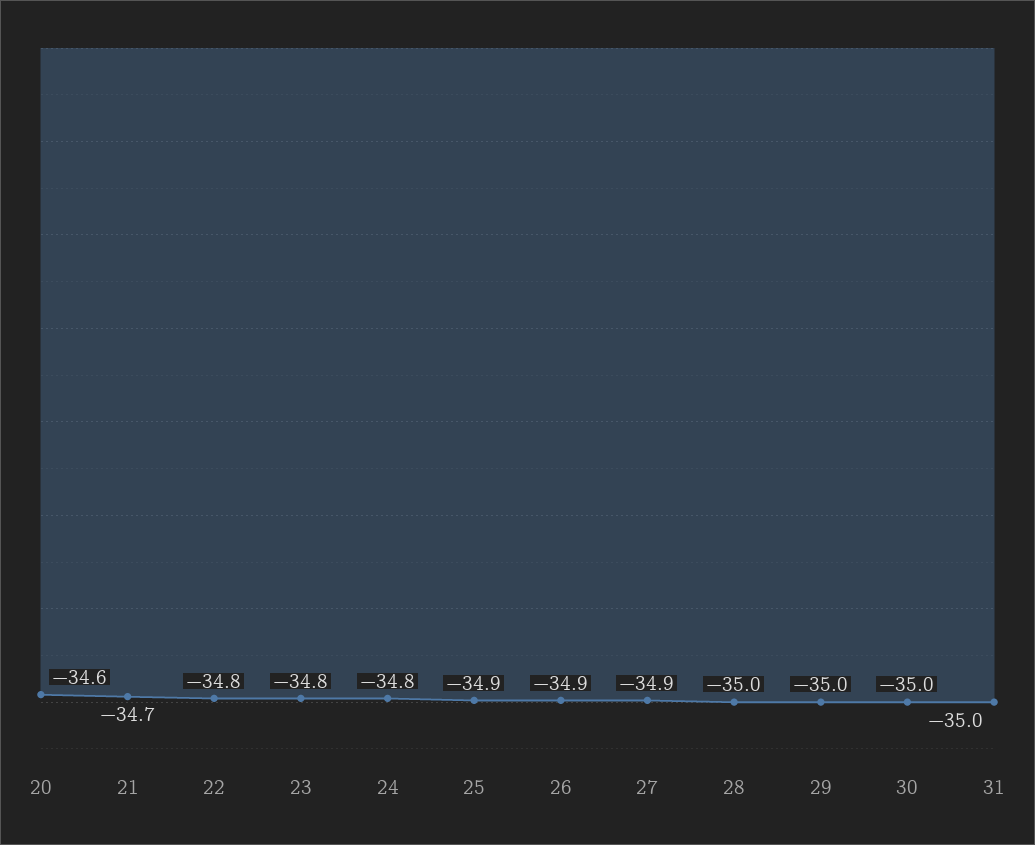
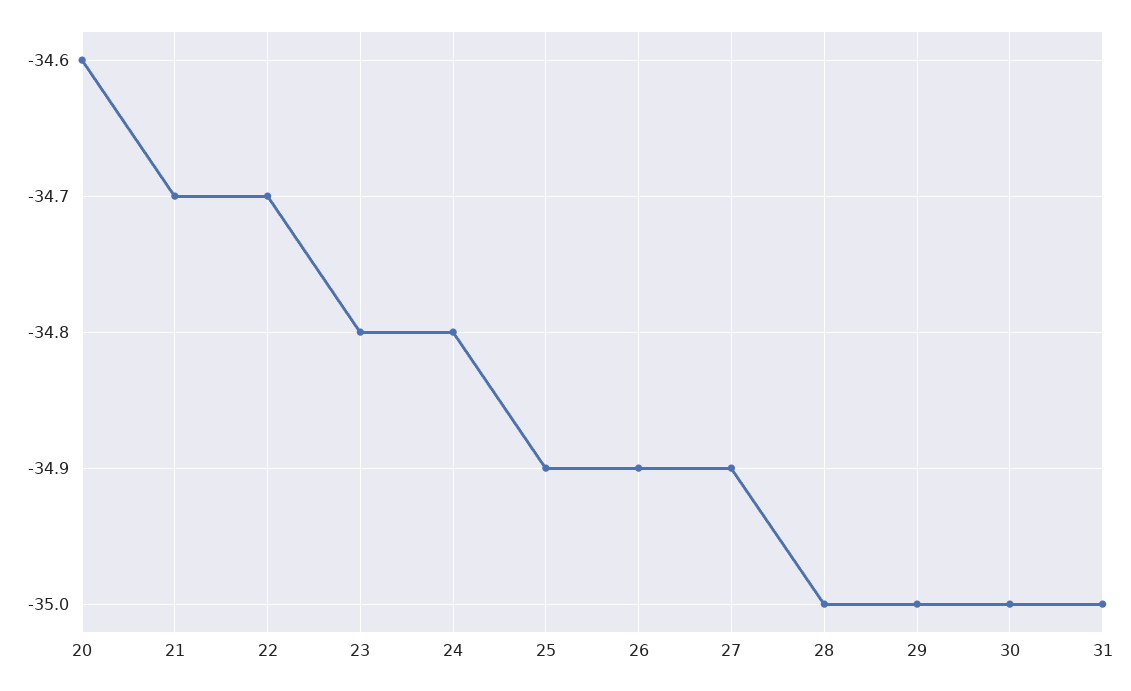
22: -34.8 -> -34.7

